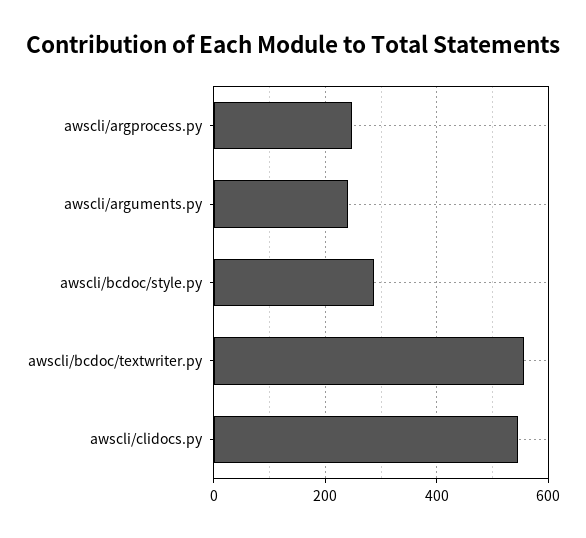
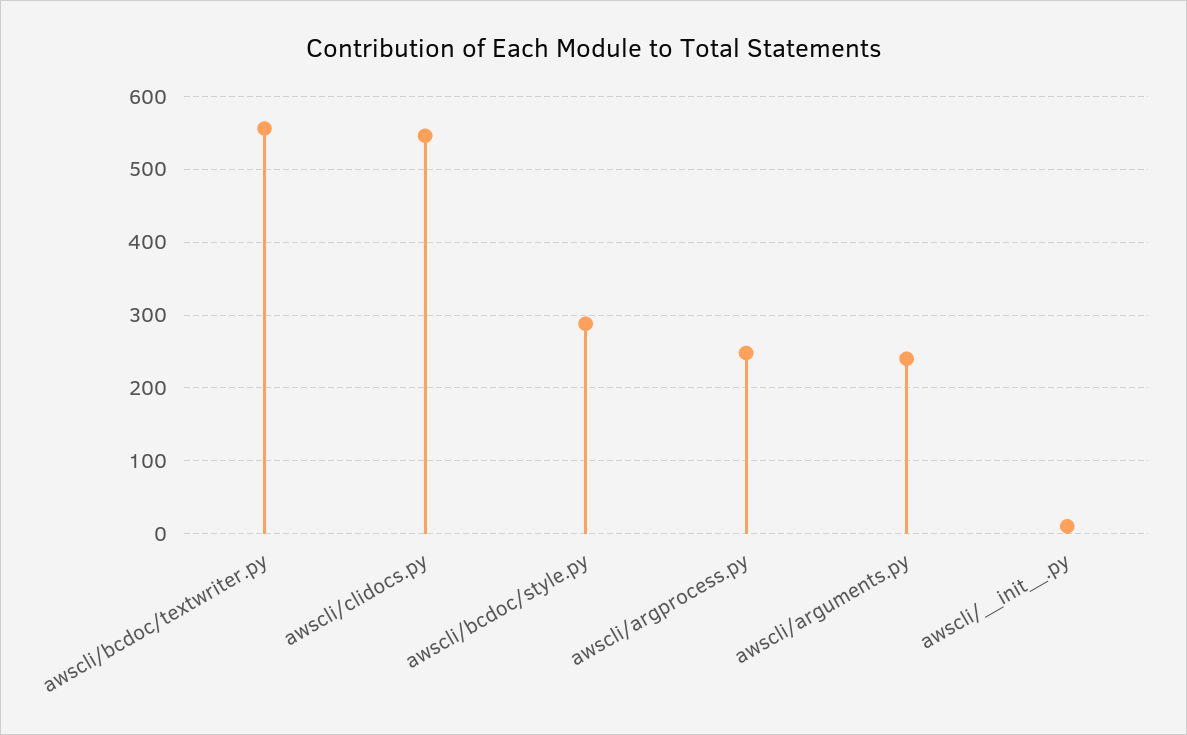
awscli/__init__.py: none -> 10

